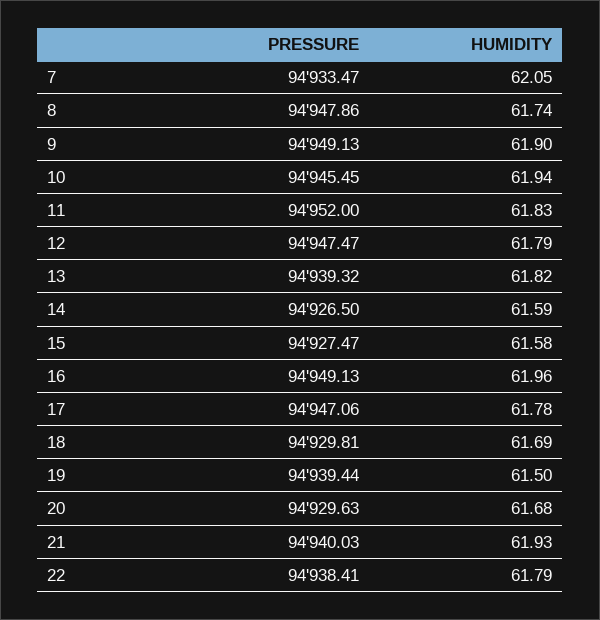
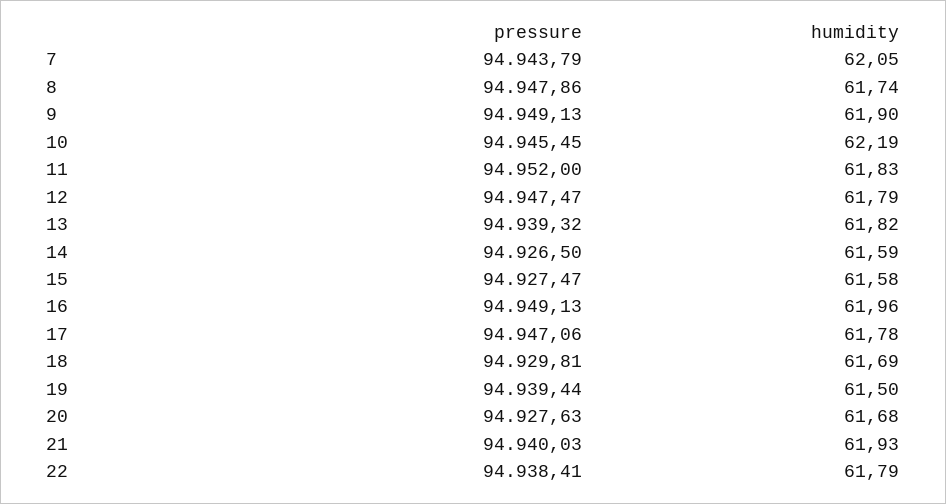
PRESSURE, 7: 94933.47 -> 94943.79
HUMIDITY, 10: 61.94 -> 62.19
PRESSURE, 20: 94929.63 -> 94927.63

